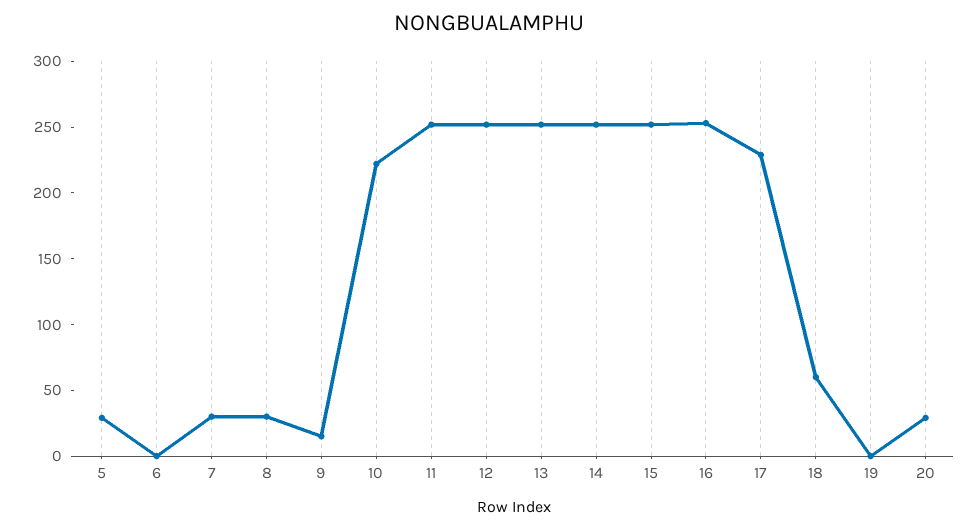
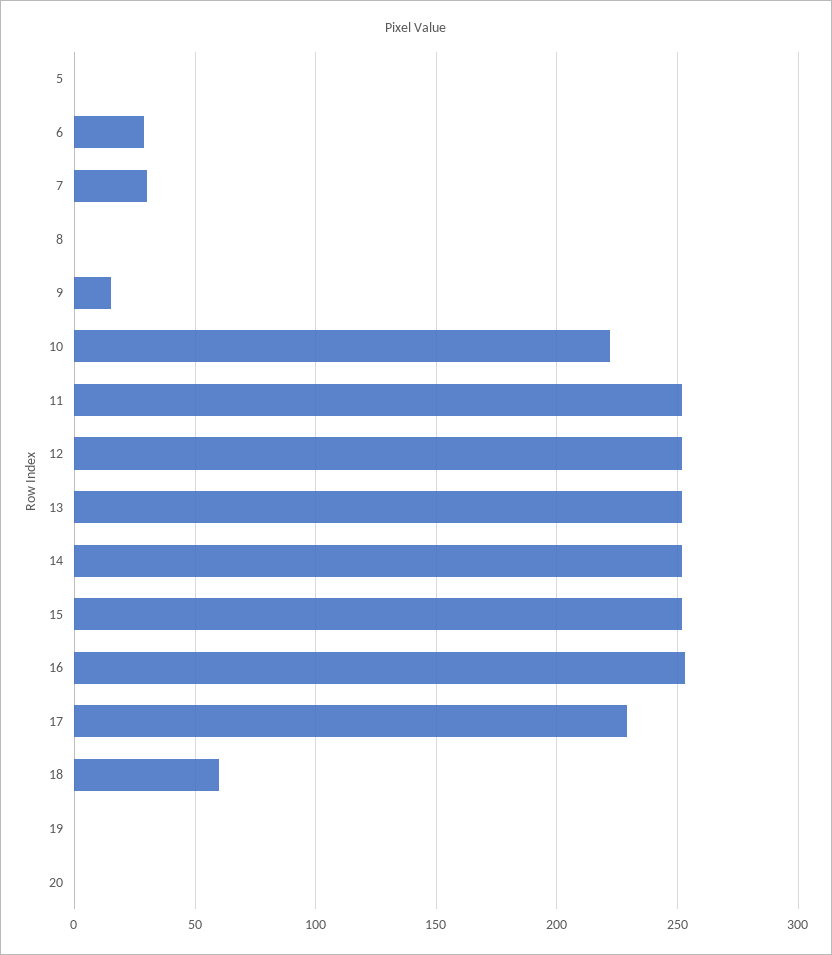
5: 30 -> 0
6: 0 -> 30
8: 30 -> 0
20: 30 -> 0

